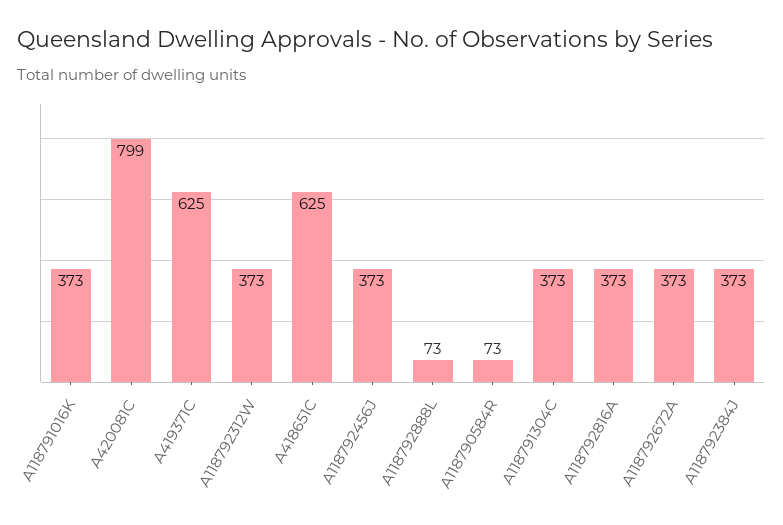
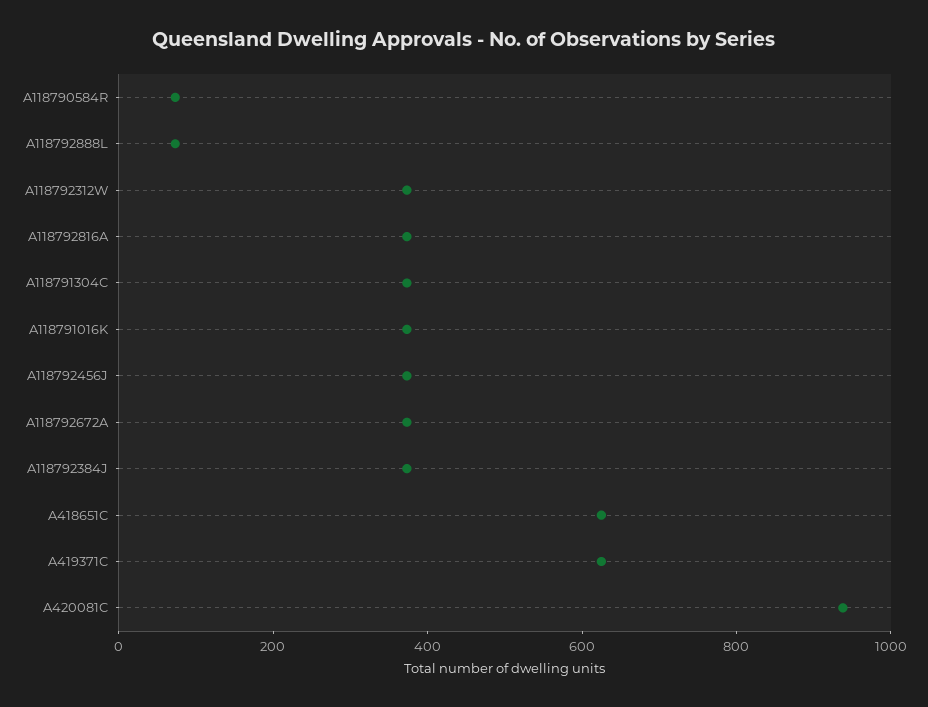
A420081C: 799 -> 950

